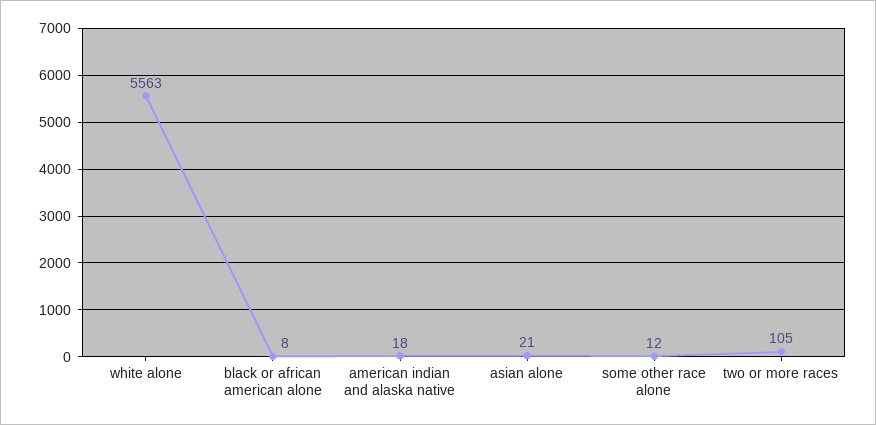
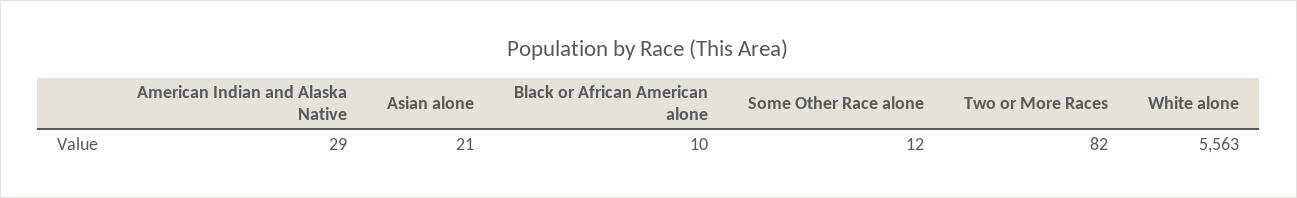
black or african american alone: 8 -> 10
american indian and alaska native: 18 -> 29
two or more races: 105 -> 82

